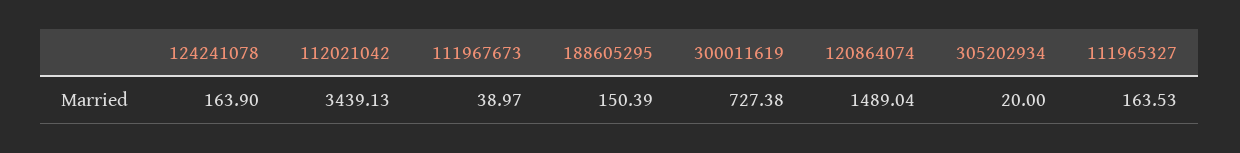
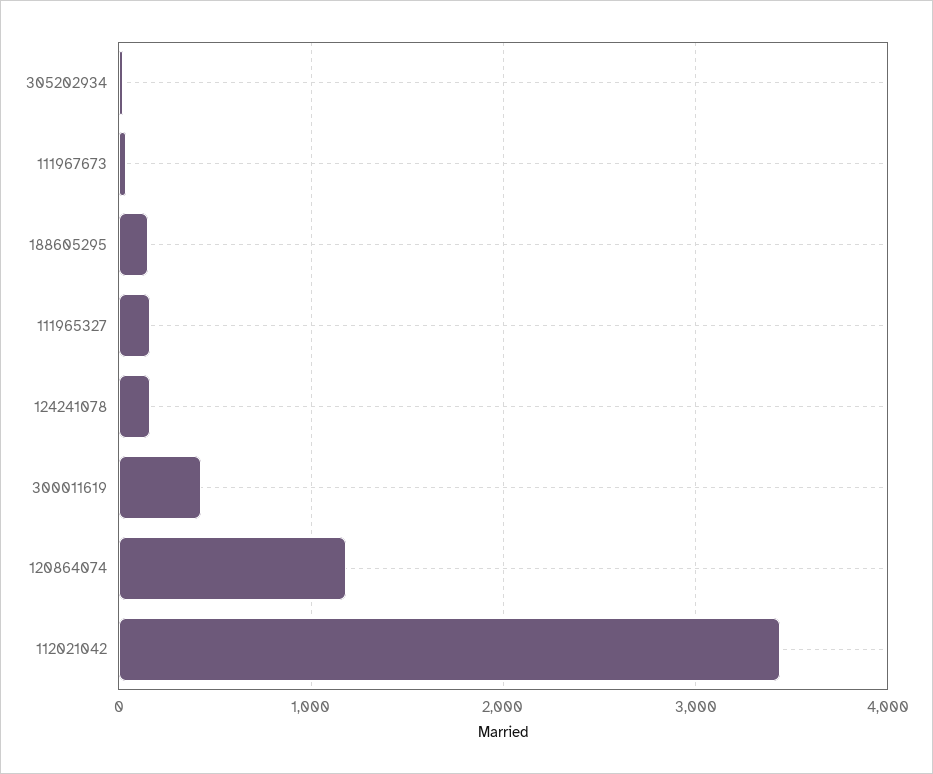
300011619: 727.38 -> 400
120864074: 1489.04 -> 1200

